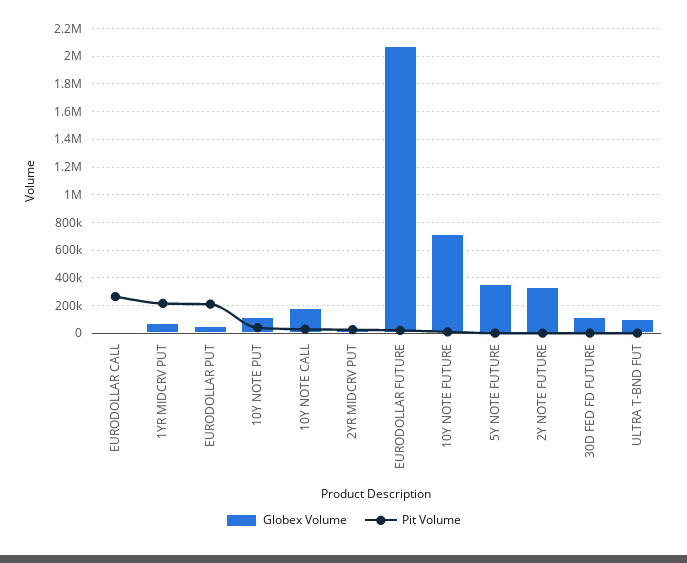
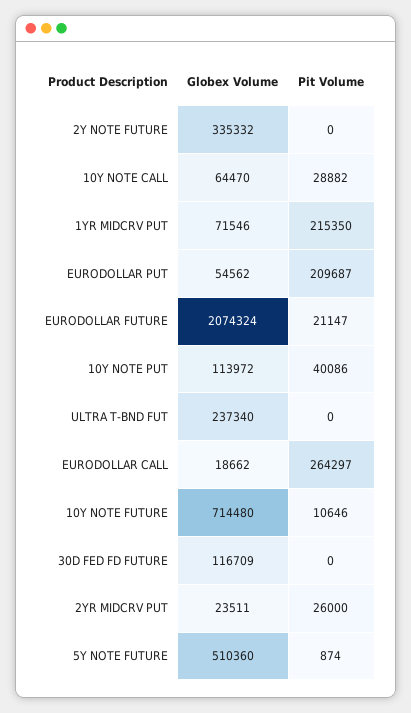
Globex Volume, 10Y NOTE CALL: 200000 -> 64470
Globex Volume, 5Y NOTE FUTURE: 350000 -> 510360
Globex Volume, ULTRA T-BND FUT: 100000 -> 237340

